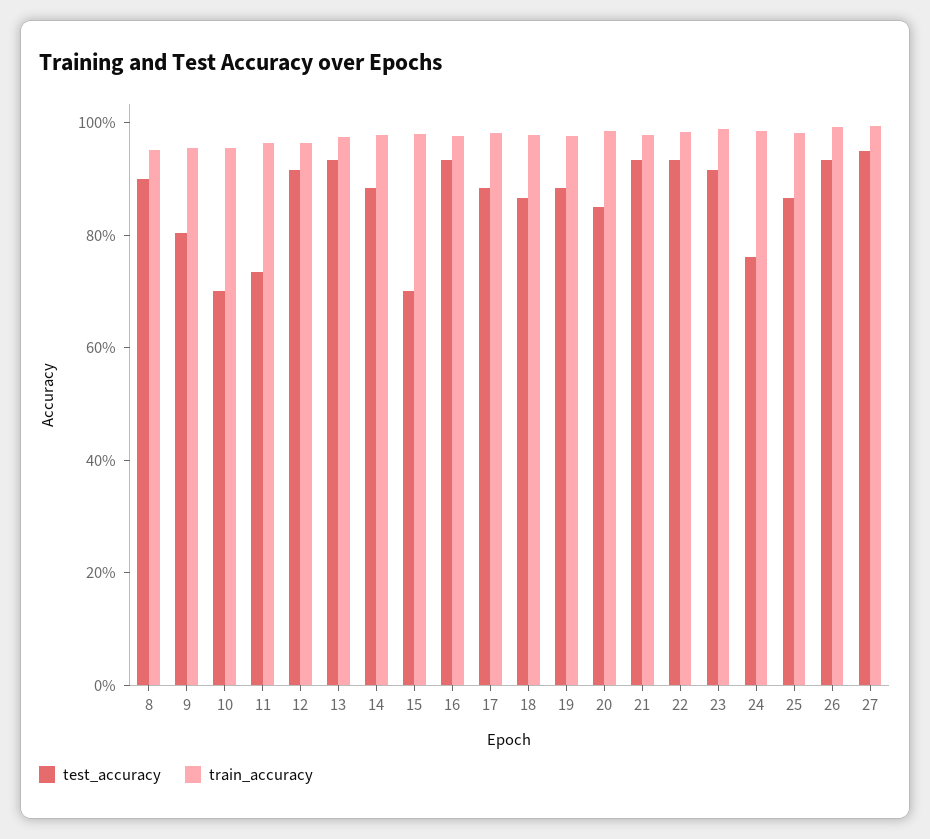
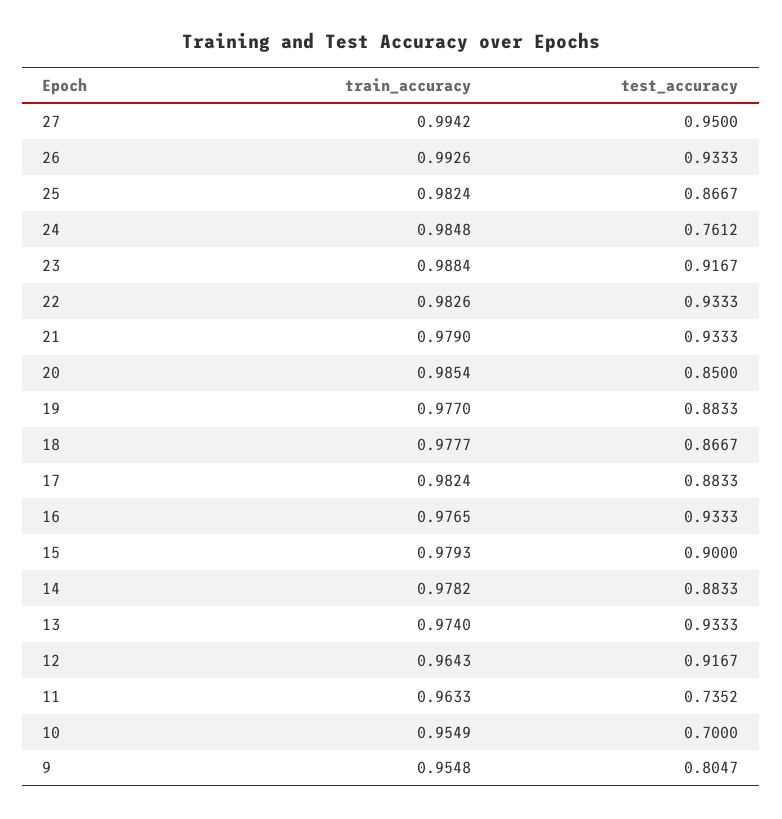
test_accuracy, 8: 0.9 -> none
train_accuracy, 8: 0.95 -> none
test_accuracy, 15: 0.7 -> 0.9

